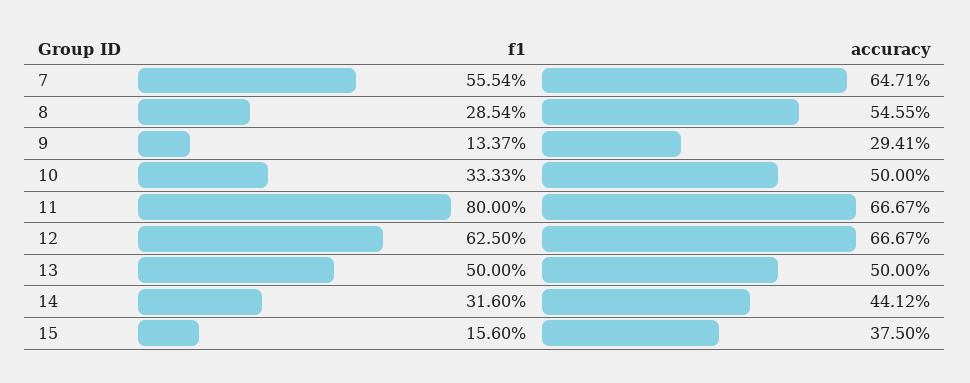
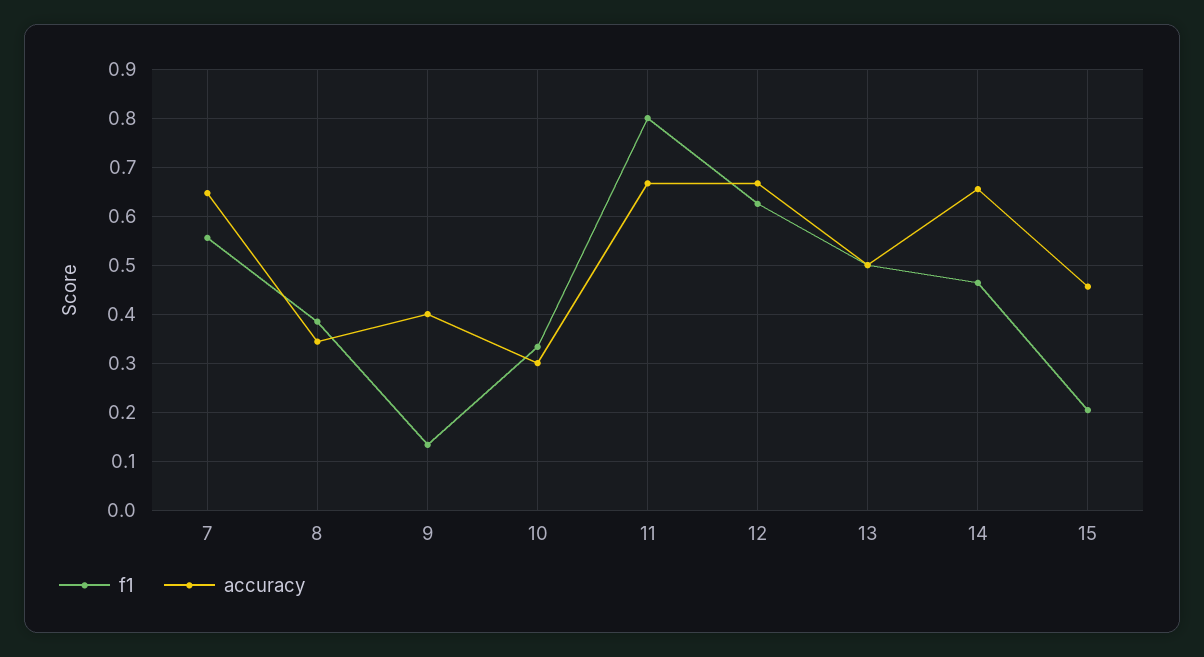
f1, 8: 0.2854 -> 0.38
accuracy, 8: 0.5455 -> 0.34
accuracy, 9: 0.2941 -> 0.4
accuracy, 10: 0.5 -> 0.3
f1, 14: 0.316 -> 0.46
accuracy, 14: 0.4412 -> 0.66
f1, 15: 0.156 -> 0.2
accuracy, 15: 0.375 -> 0.46

